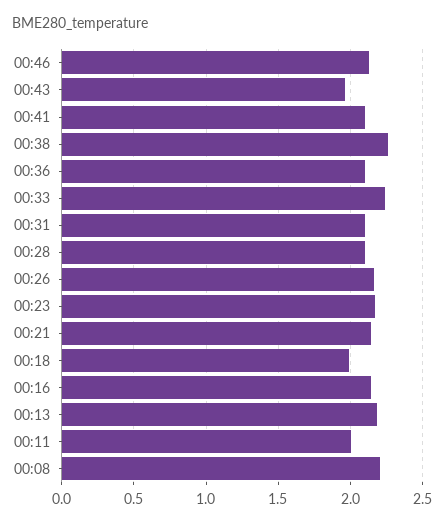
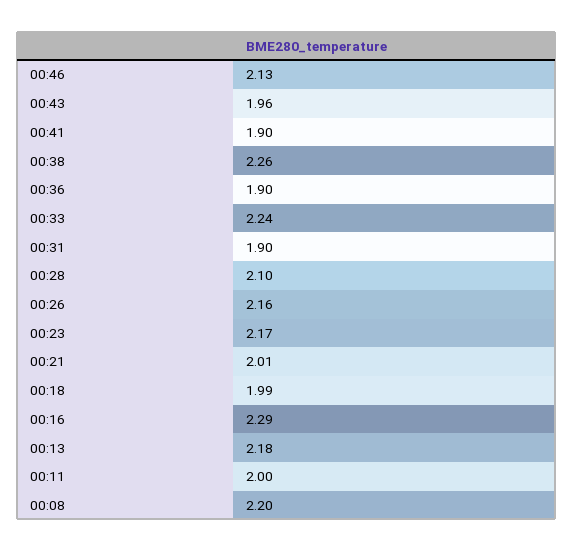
00:41: 2.1 -> 1.9
00:36: 2.1 -> 1.9
00:31: 2.1 -> 1.9
00:21: 2.15 -> 2.01
00:16: 2.15 -> 2.29

